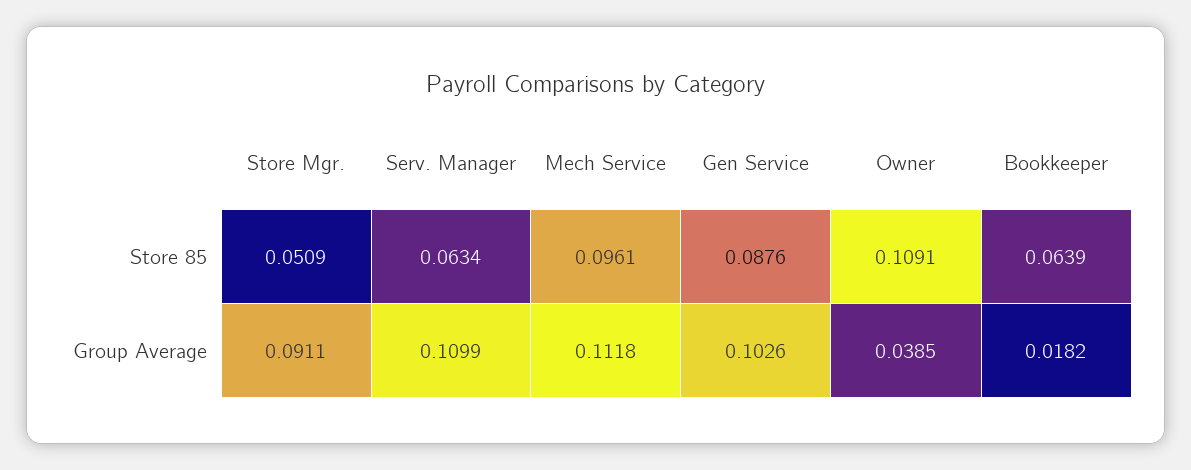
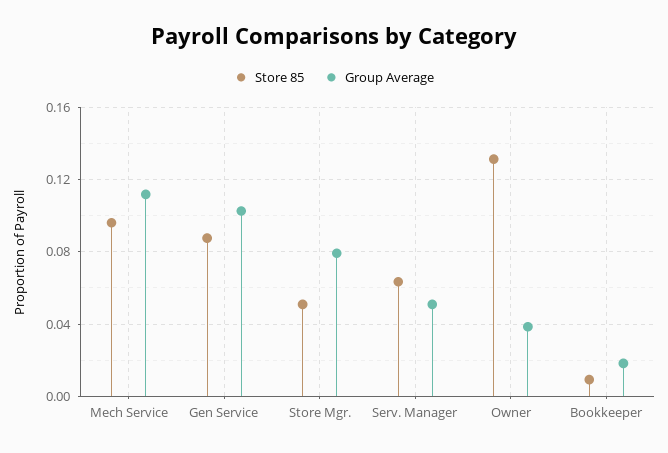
Store 85, Owner: 0.1091 -> 0.13
Store 85, Bookkeeper: 0.0639 -> 0.01
Group Average, Store Mgr.: 0.0911 -> 0.08
Group Average, Serv. Manager: 0.1099 -> 0.05

